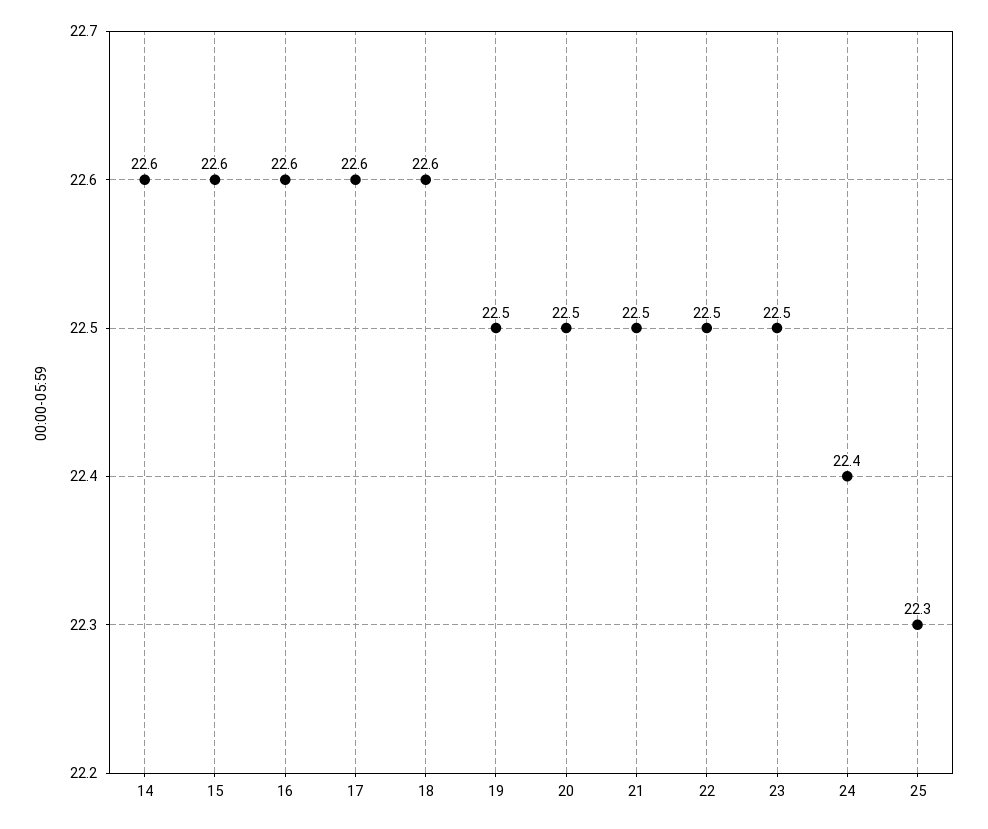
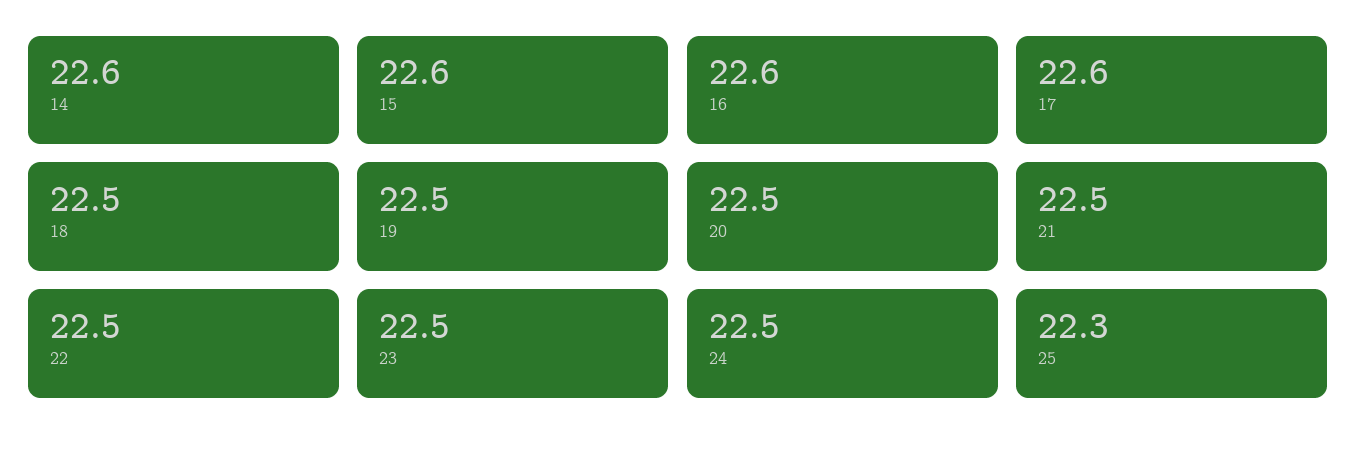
18: 22.6 -> 22.5
24: 22.4 -> 22.5

